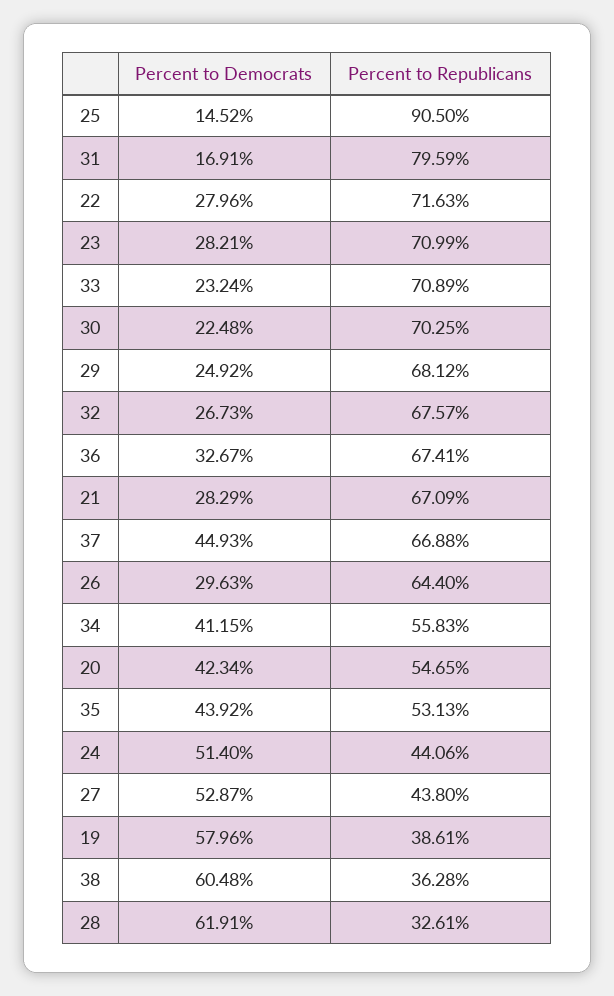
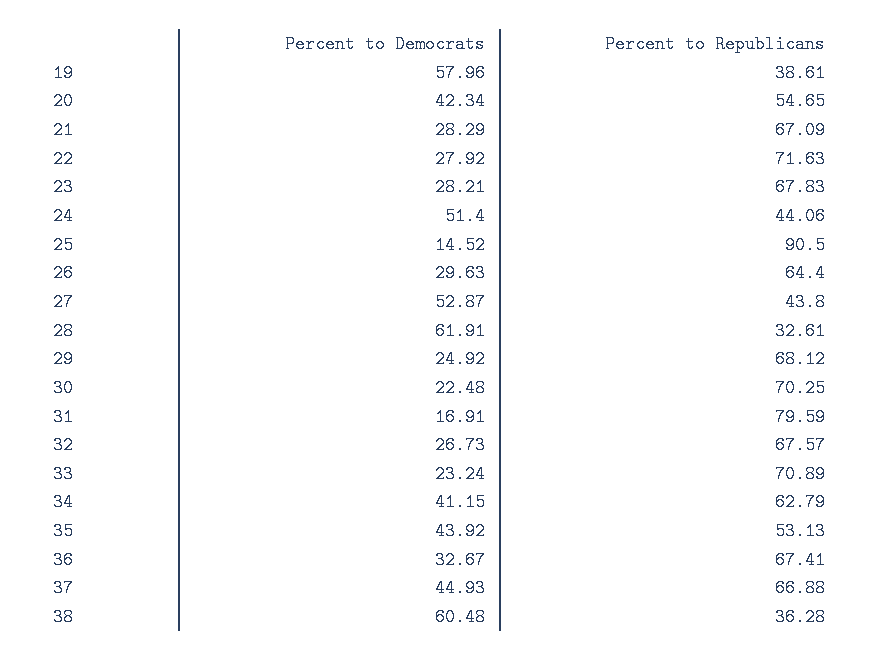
Percent to Democrats, 22: 27.96 -> 27.92
Percent to Republicans, 23: 70.99 -> 67.83
Percent to Republicans, 34: 55.83 -> 62.79

